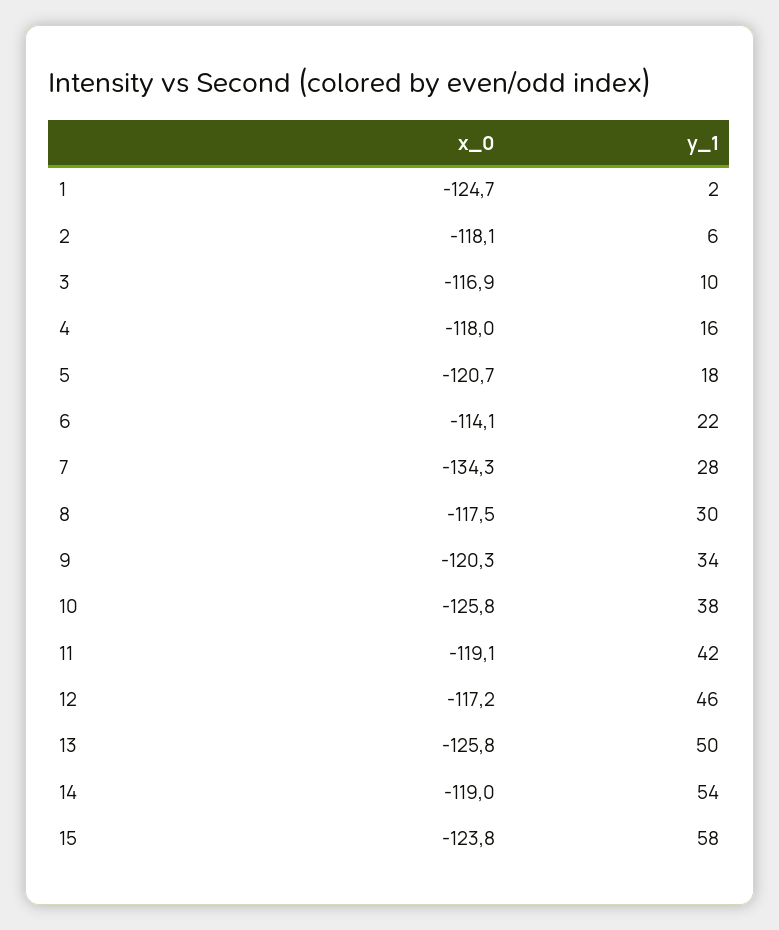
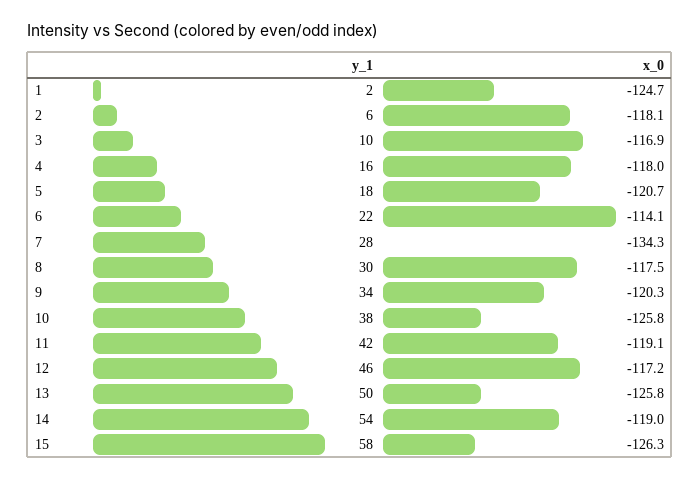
x_0, 15: -123.8 -> -126.3

